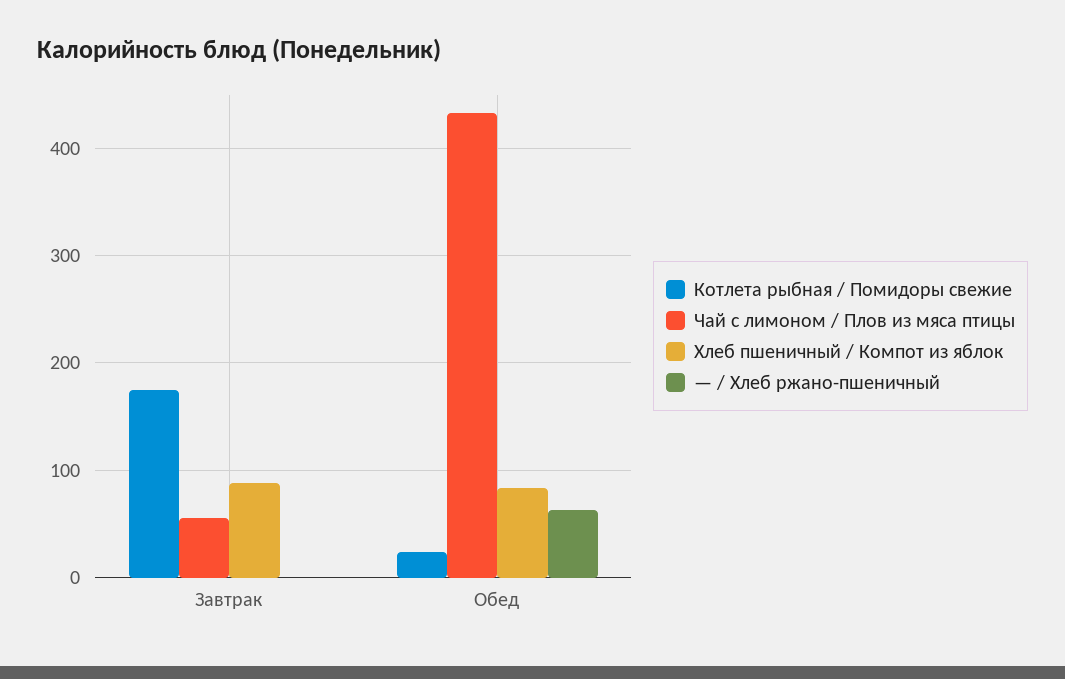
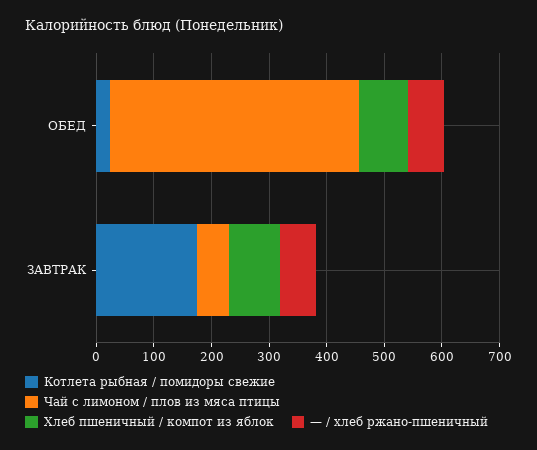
— / Хлеб ржано-пшеничный, Завтрак: 0 -> 60

